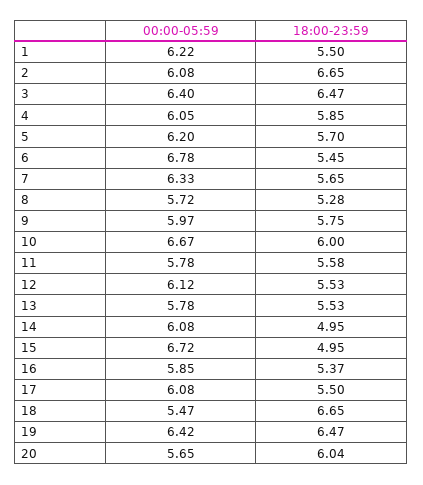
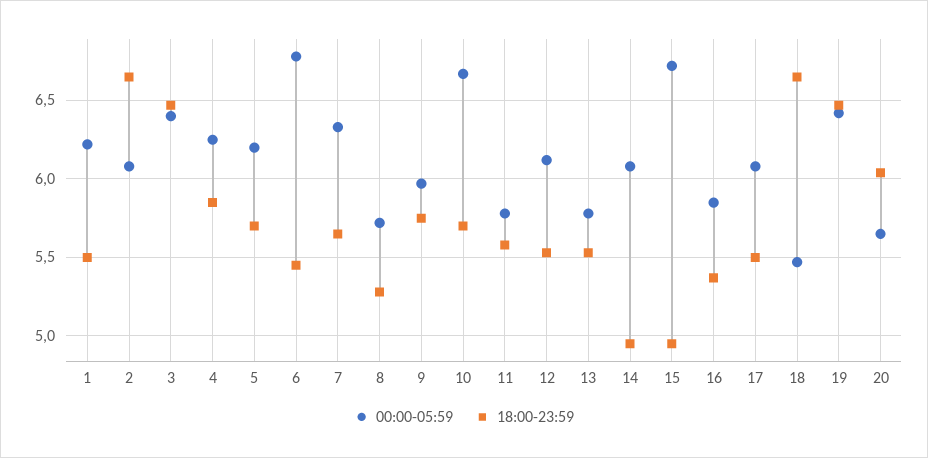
00:00-05:59, 4: 6.05 -> 6.25
18:00-23:59, 10: 6 -> 5.7

